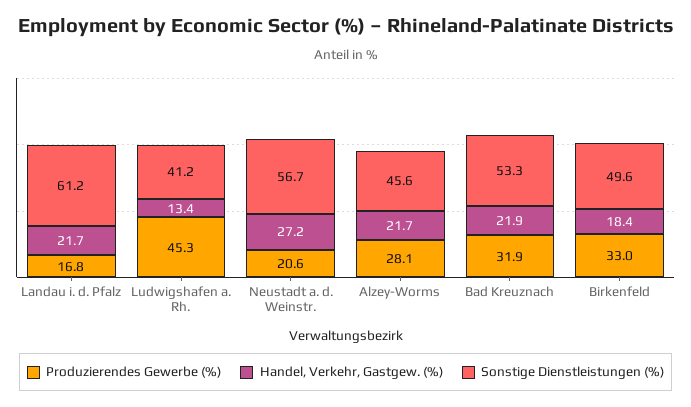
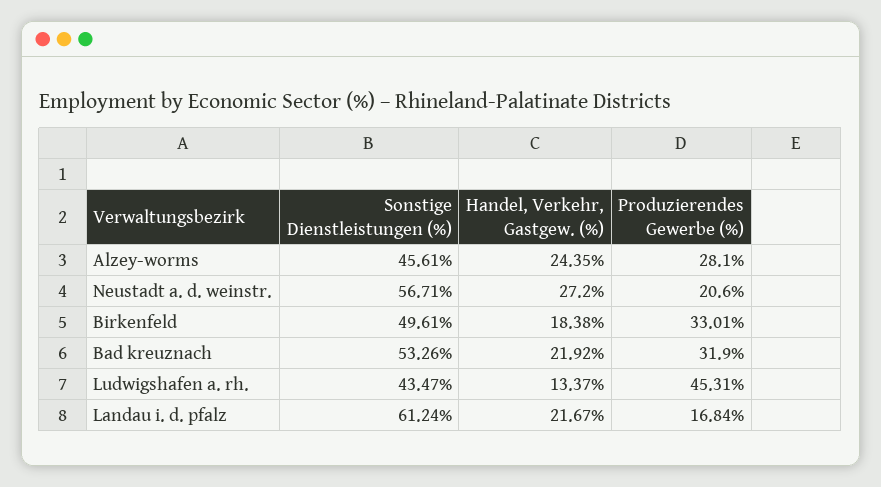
Sonstige Dienstleistungen (%), Ludwigshafen a. Rh.: 41.2 -> 43.47
Handel, Verkehr, Gastgew. (%), Alzey-Worms: 21.7 -> 24.35

